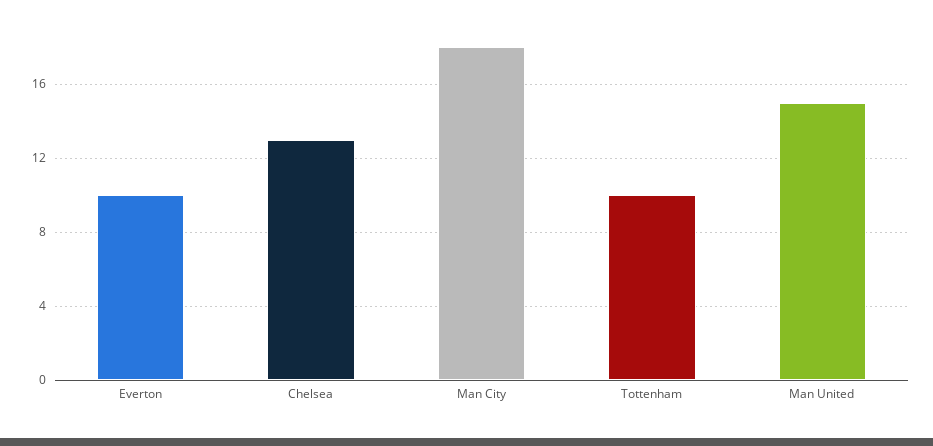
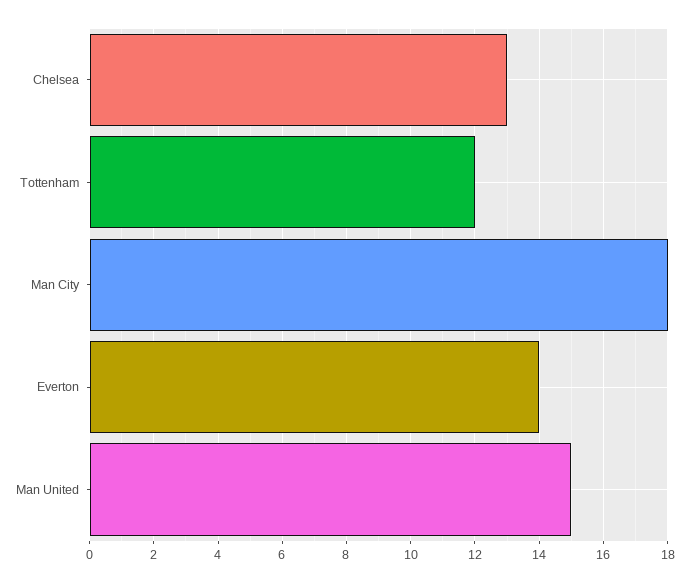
Everton: 10 -> 14
Tottenham: 10 -> 12

